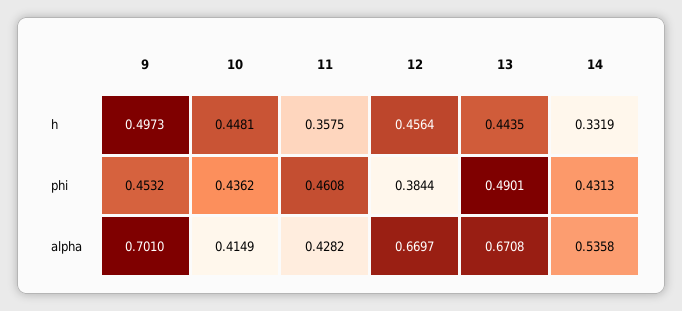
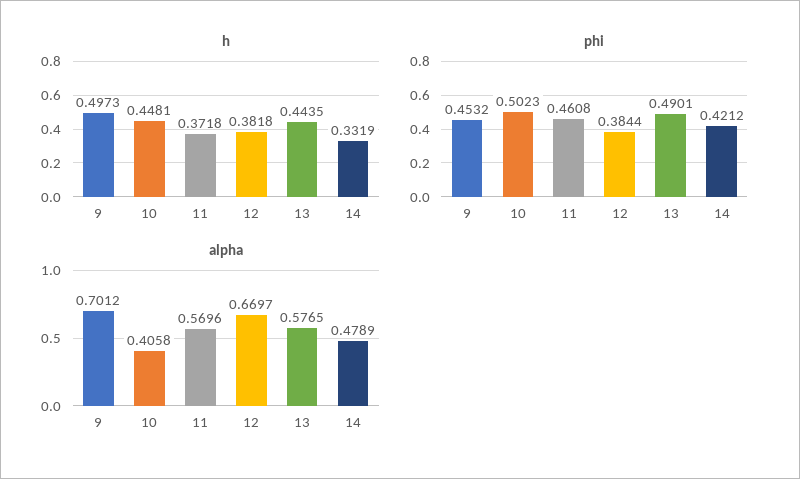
h, 11: 0.3575 -> 0.3718
h, 12: 0.4564 -> 0.3818
phi, 10: 0.4362 -> 0.5023
phi, 14: 0.4313 -> 0.4212
alpha, 9: 0.701 -> 0.7012
alpha, 10: 0.4149 -> 0.4058
alpha, 11: 0.4282 -> 0.5696
alpha, 13: 0.6708 -> 0.5765
alpha, 14: 0.5358 -> 0.4789

